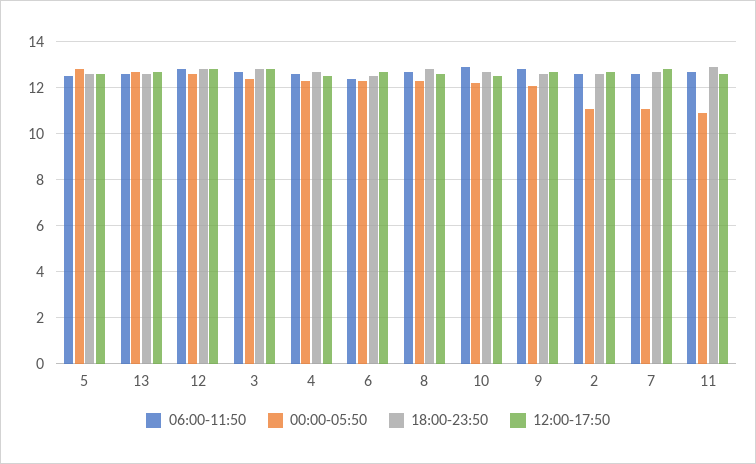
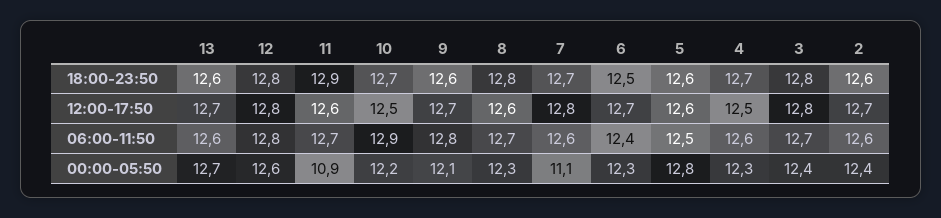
00:00-05:50, 2: 11 -> 12.4

